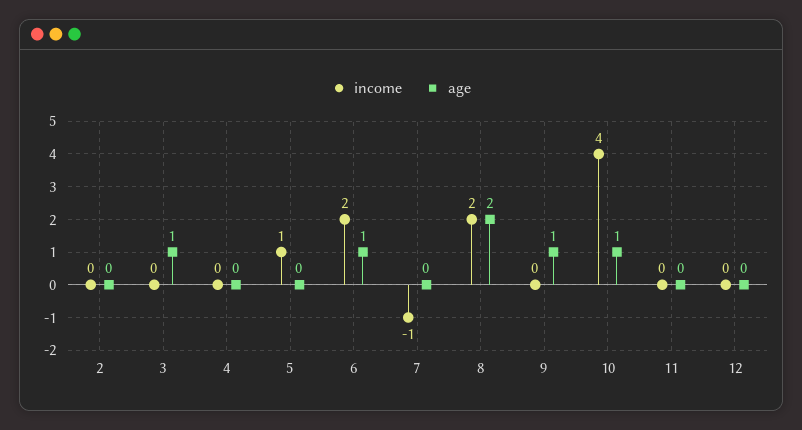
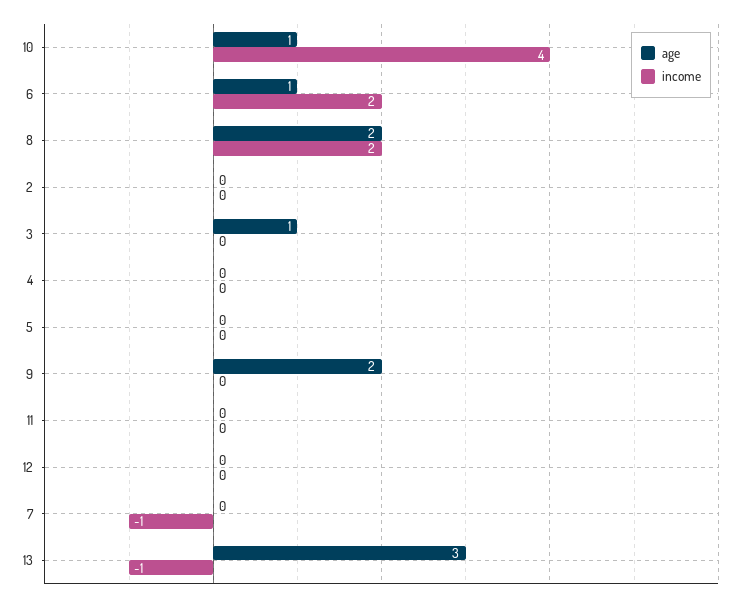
income, 5: 1 -> 0
age, 9: 1 -> 2
age, 13: none -> 3
income, 13: none -> -1

